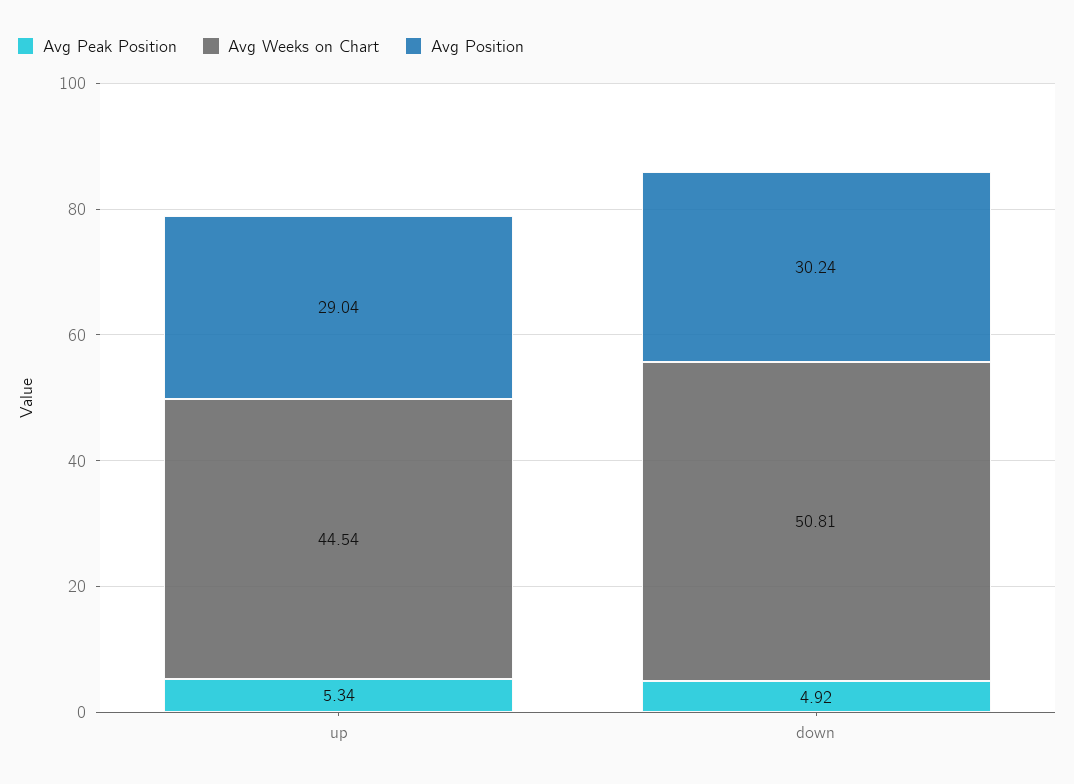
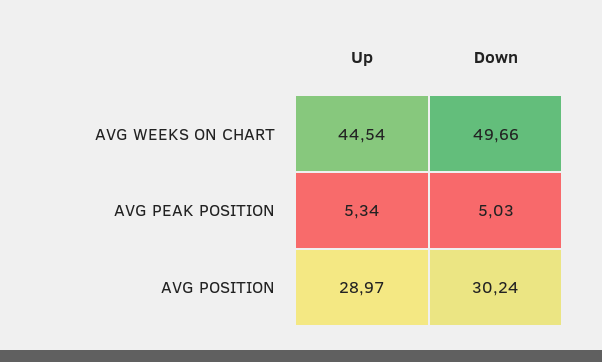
Avg Position, up: 29.04 -> 28.97
Avg Peak Position, down: 4.92 -> 5.03
Avg Weeks on Chart, down: 50.81 -> 49.66

